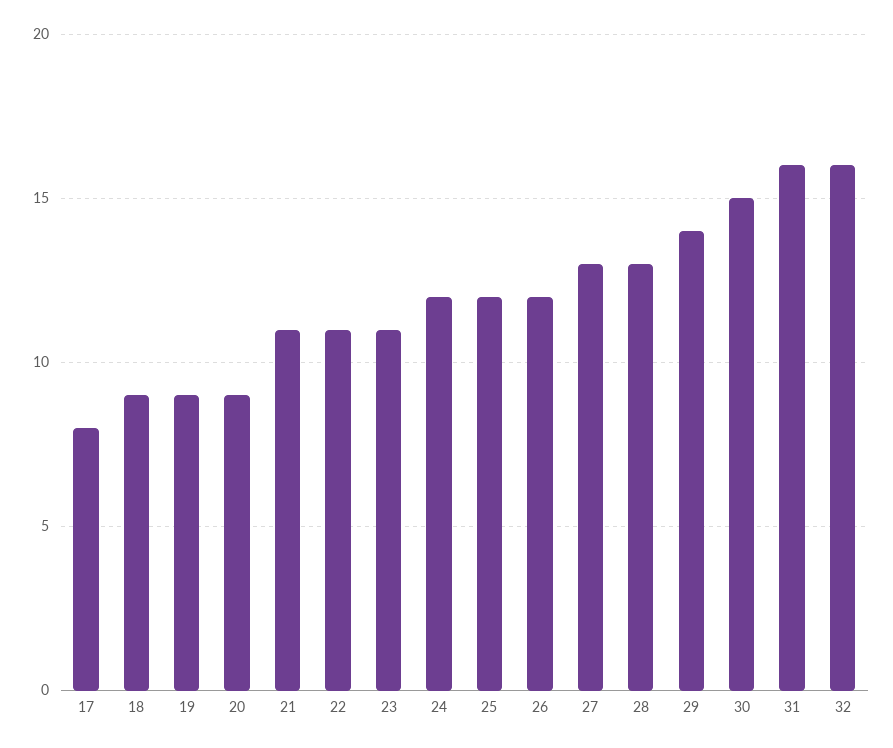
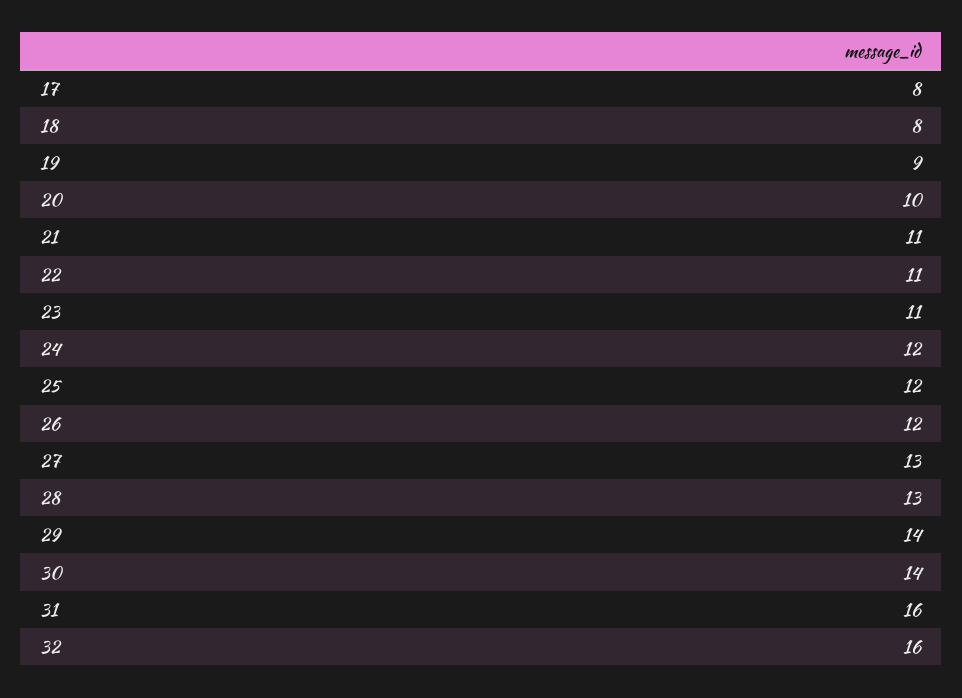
18: 9 -> 8
20: 9 -> 10
30: 15 -> 14

